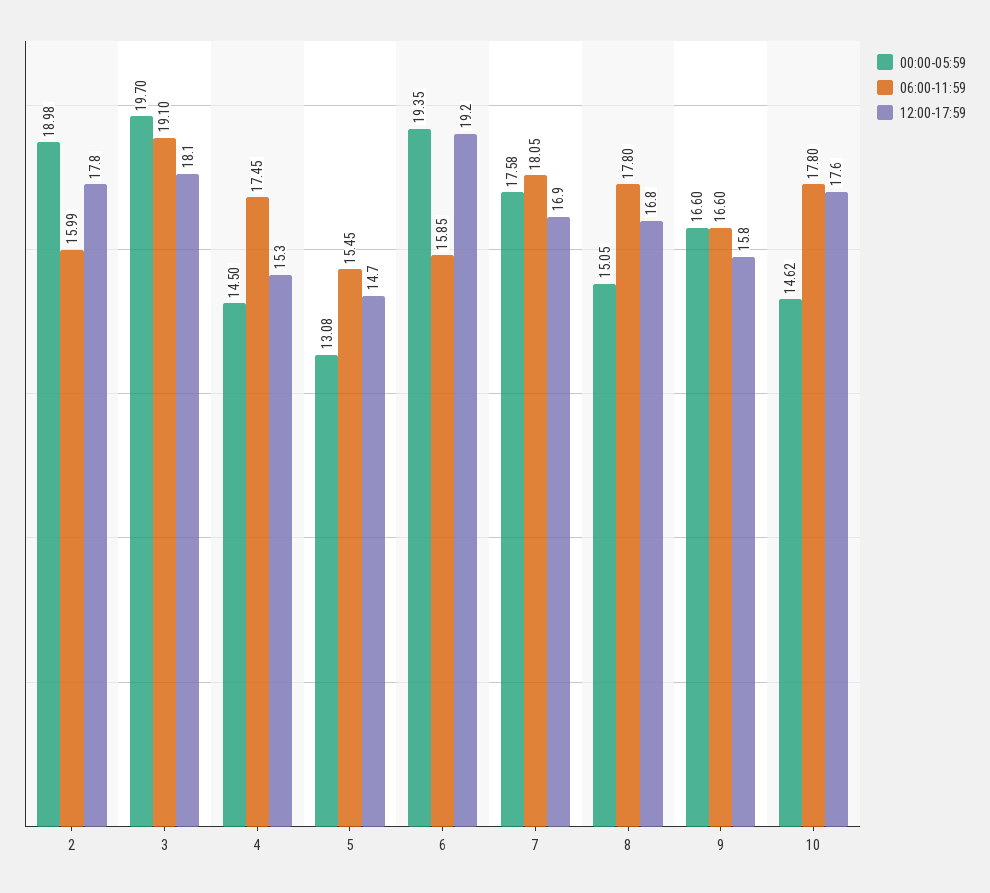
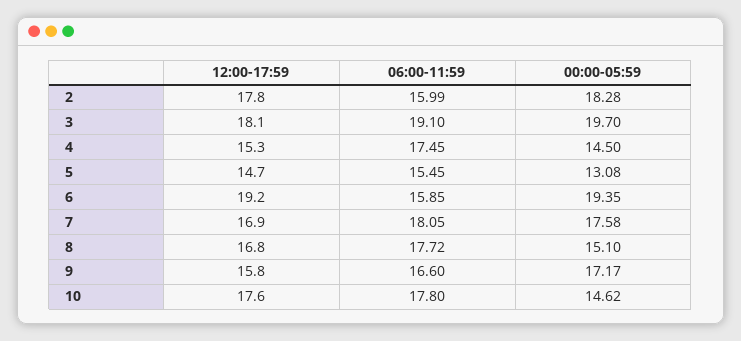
00:00-05:59, 2: 18.98 -> 18.28
00:00-05:59, 8: 15.05 -> 15.1
06:00-11:59, 8: 17.8 -> 17.72
00:00-05:59, 9: 16.6 -> 17.17

